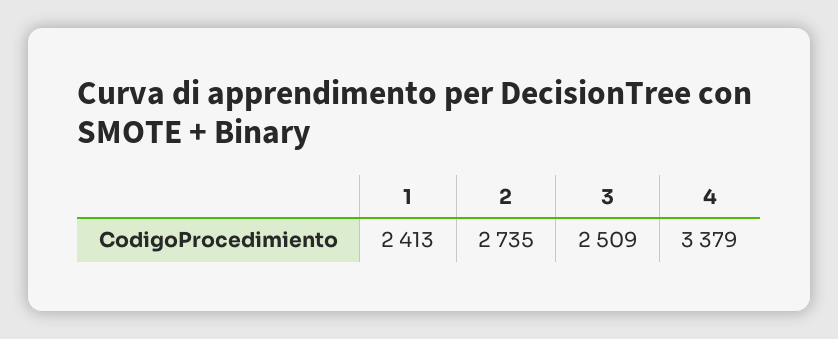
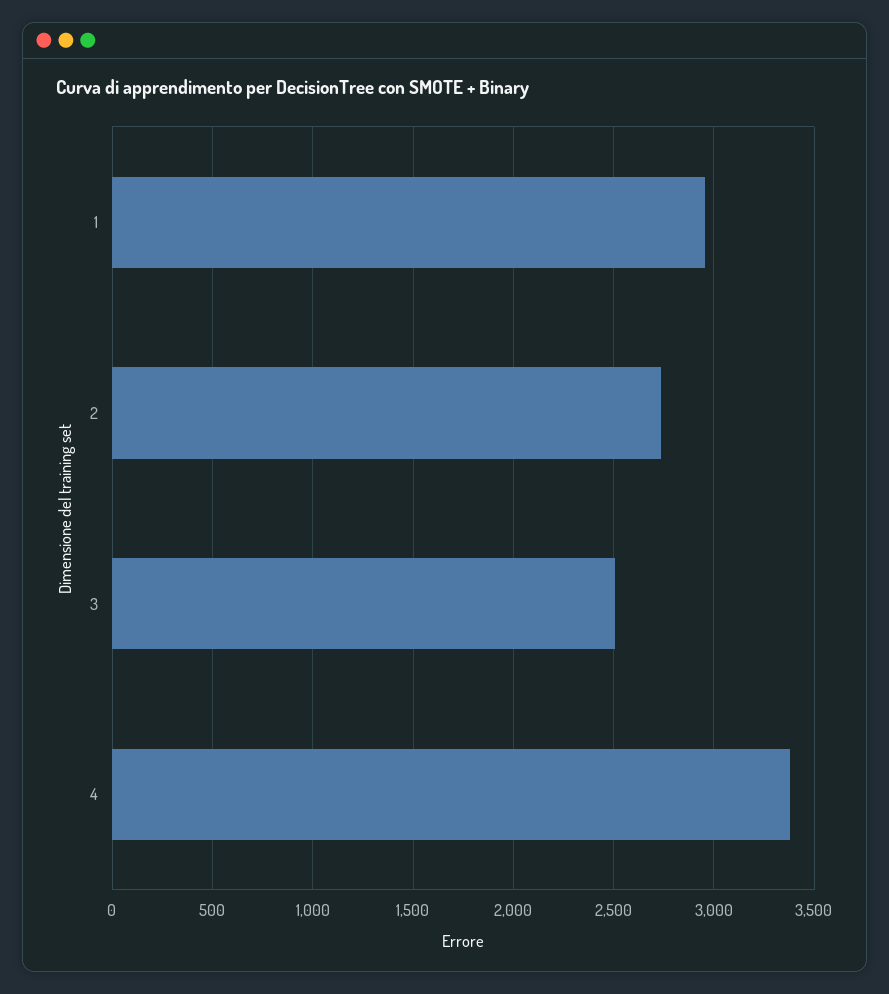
1: 2413 -> 2950

